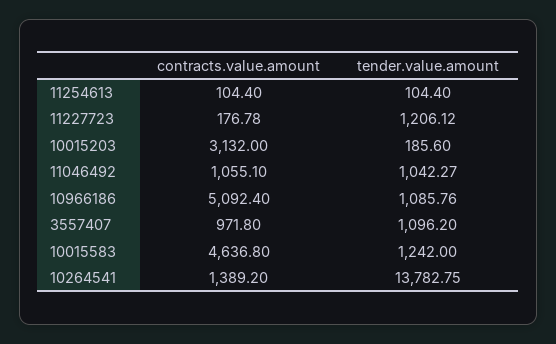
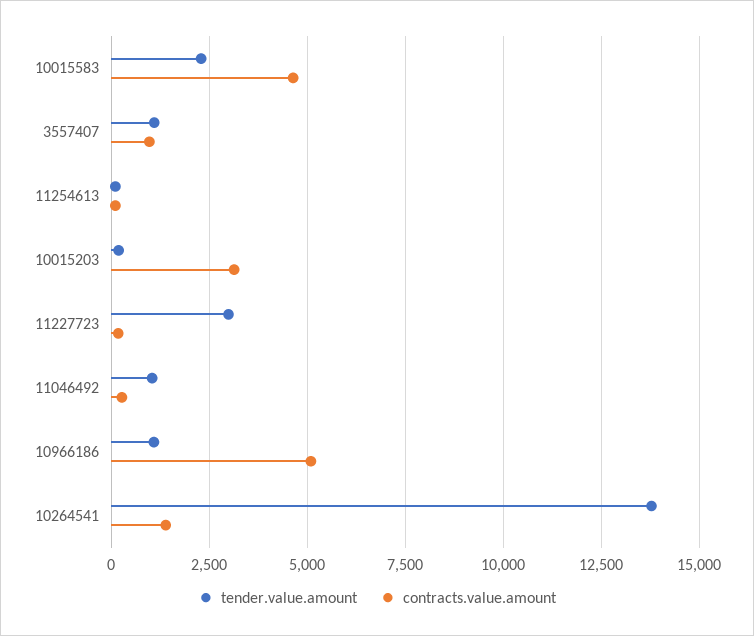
tender.value.amount, 11227723: 1206.12 -> 3000
contracts.value.amount, 11046492: 1055.1 -> 250
tender.value.amount, 10015583: 1242 -> 2250

